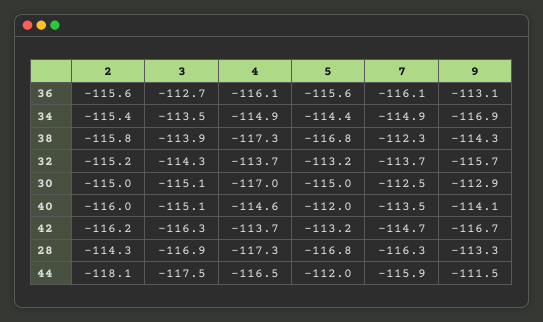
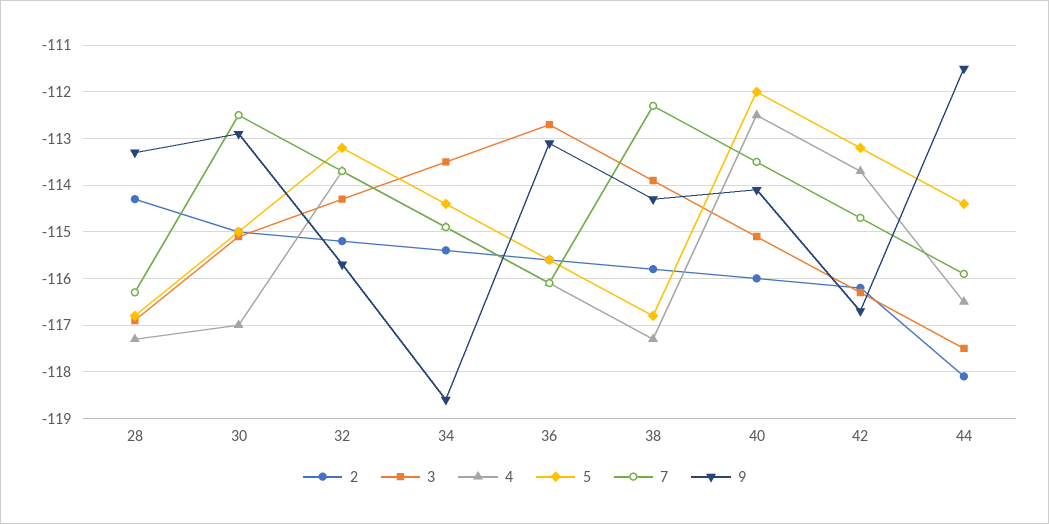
9, 34: -116.9 -> -118.5
4, 40: -114.6 -> -112.5
5, 44: -112 -> -114.5

